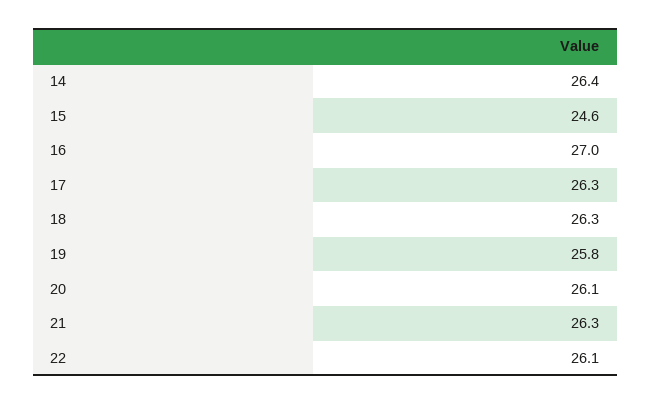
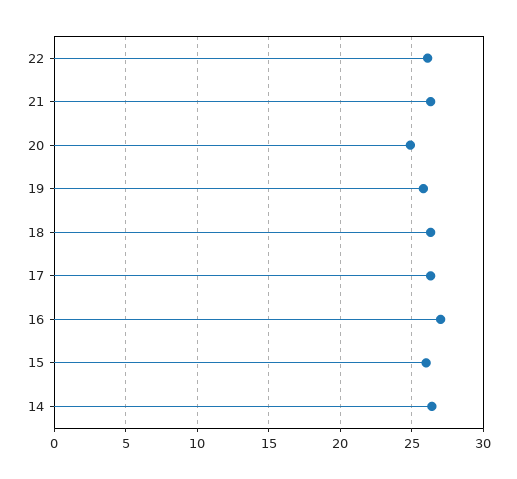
15: 24.6 -> 26
20: 26.1 -> 25

